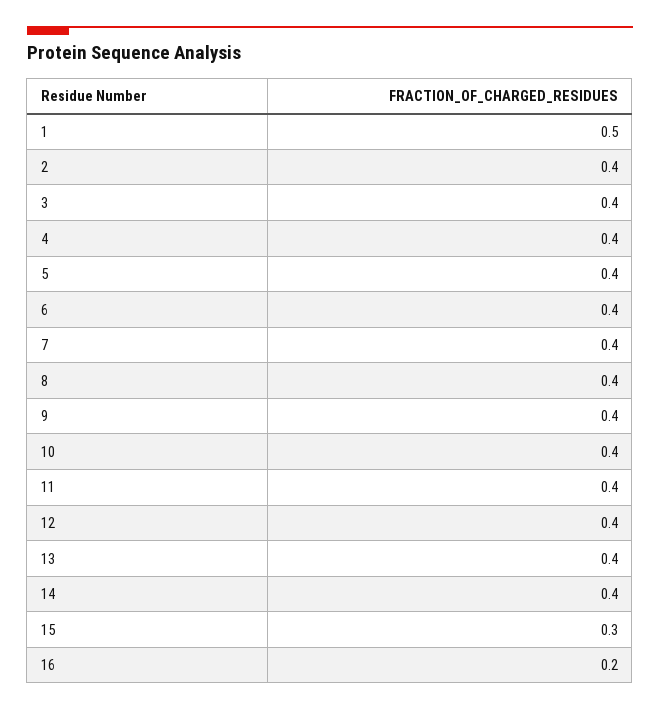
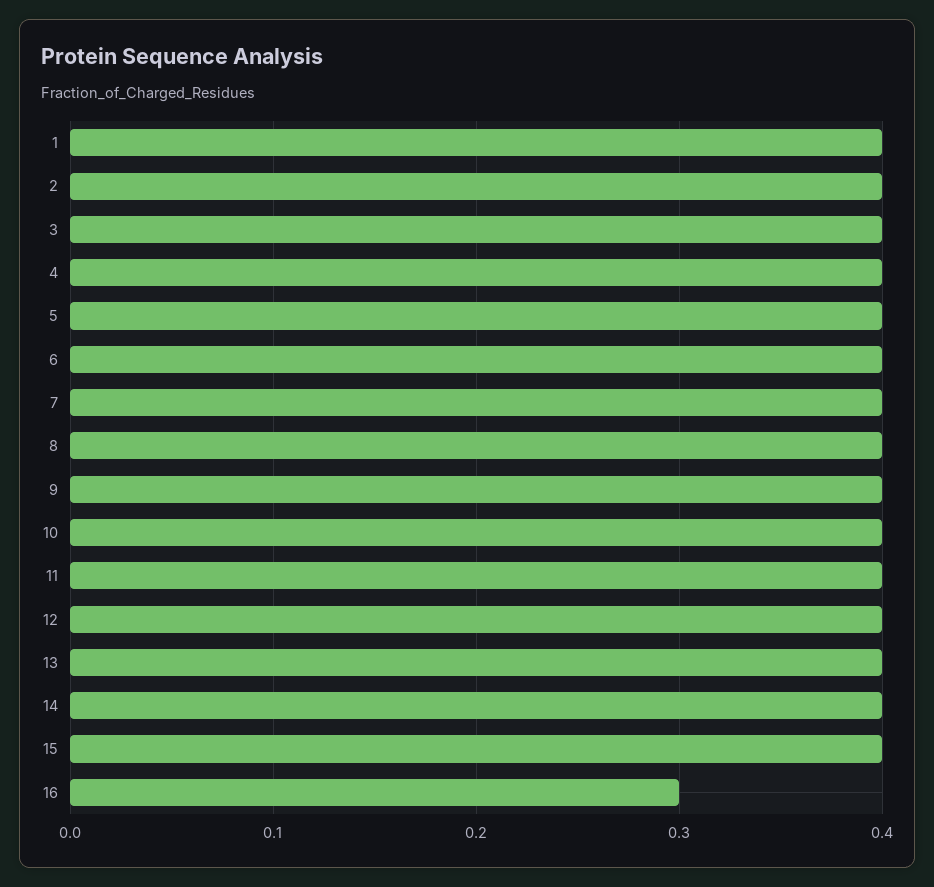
1: 0.5 -> 0.4
15: 0.3 -> 0.4
16: 0.2 -> 0.3

